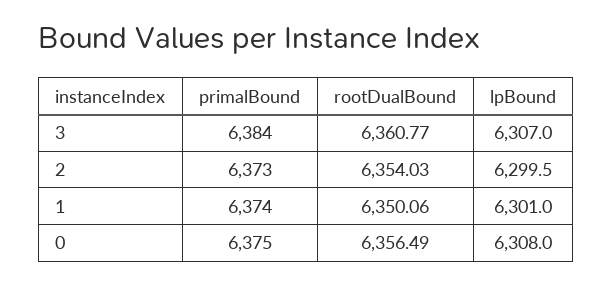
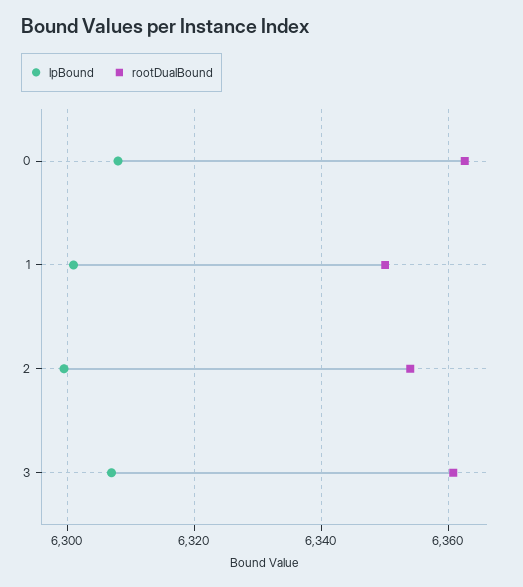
primalBound, 3: 6384 -> none
primalBound, 2: 6373 -> none
primalBound, 1: 6374 -> none
primalBound, 0: 6375 -> none
rootDualBound, 0: 6356.49 -> 6362

